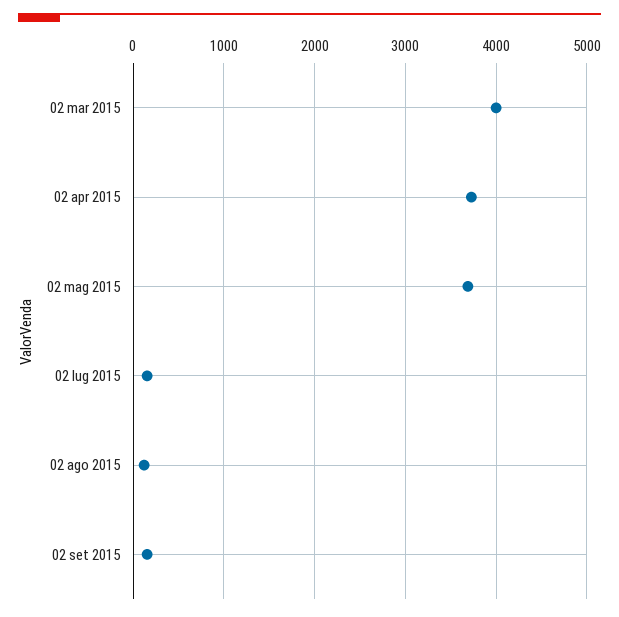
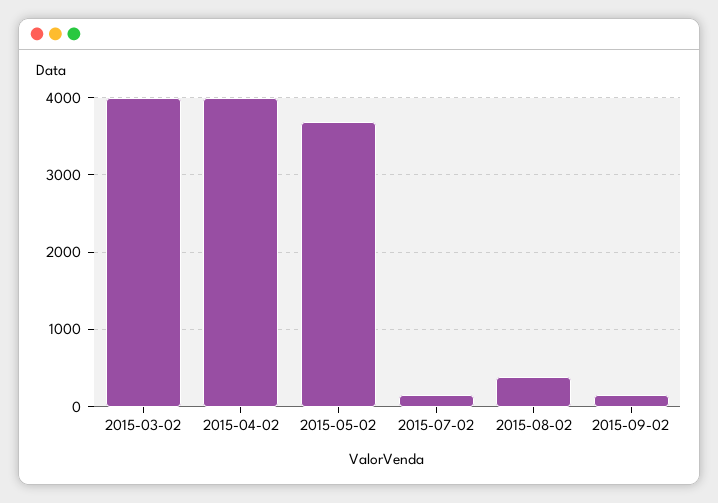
02 apr 2015: 3700 -> 4000
02 ago 2015: 100 -> 400

